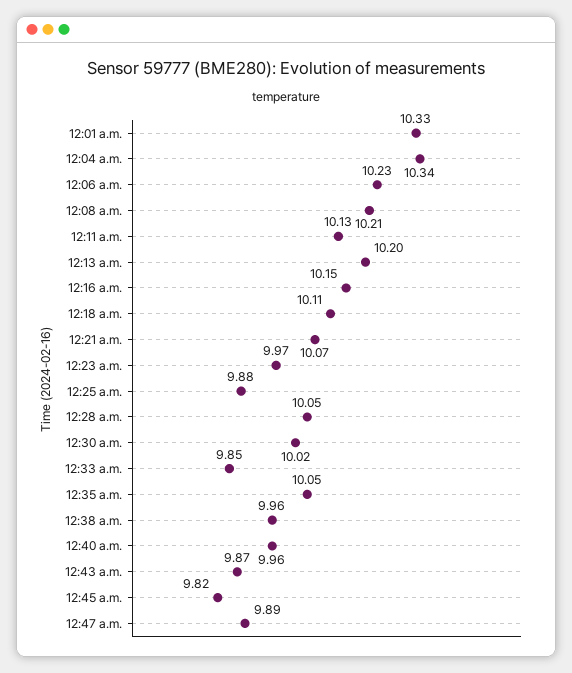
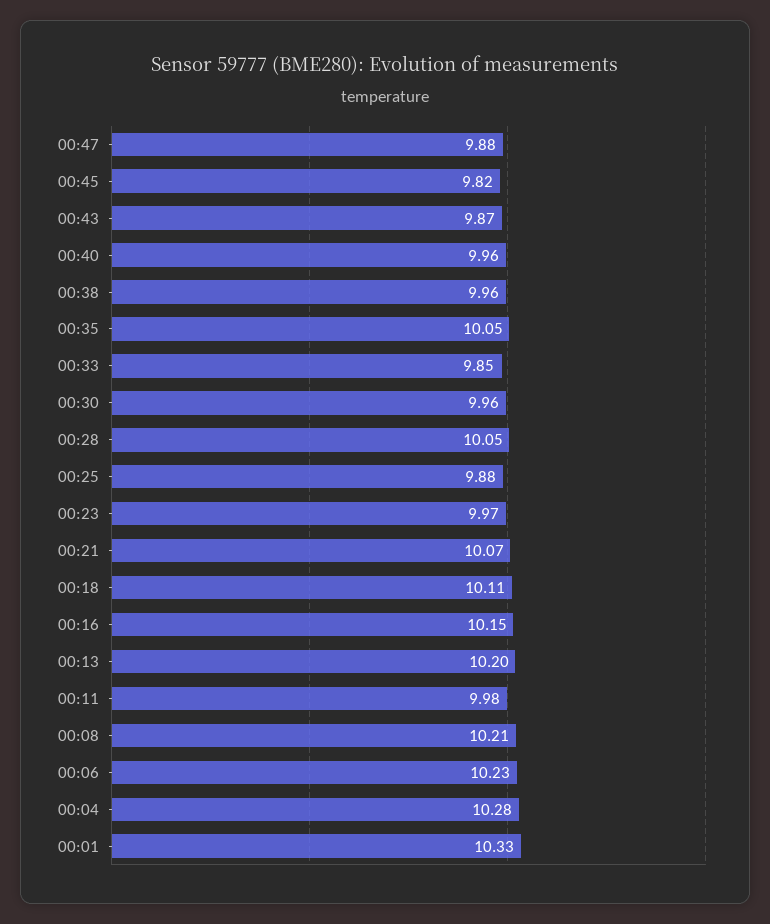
12:04 a.m.: 10.34 -> 10.28
12:11 a.m.: 10.13 -> 9.98
12:30 a.m.: 10.02 -> 9.96
12:47 a.m.: 9.89 -> 9.88

